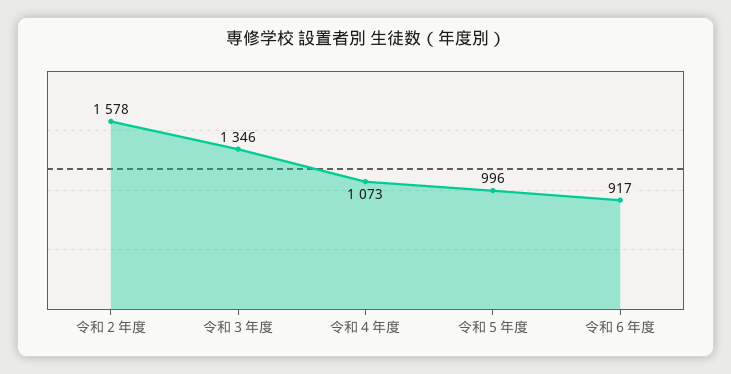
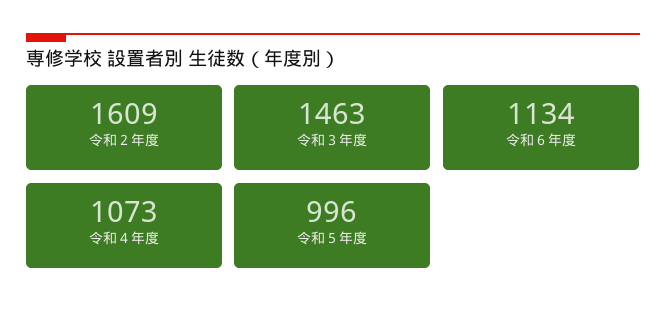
令和２年度: 1578 -> 1609
令和３年度: 1346 -> 1463
令和６年度: 917 -> 1134

